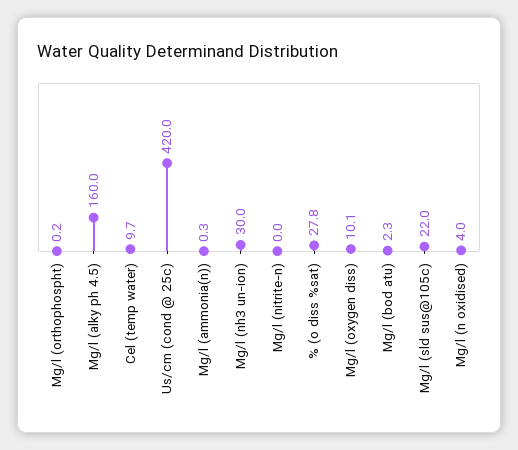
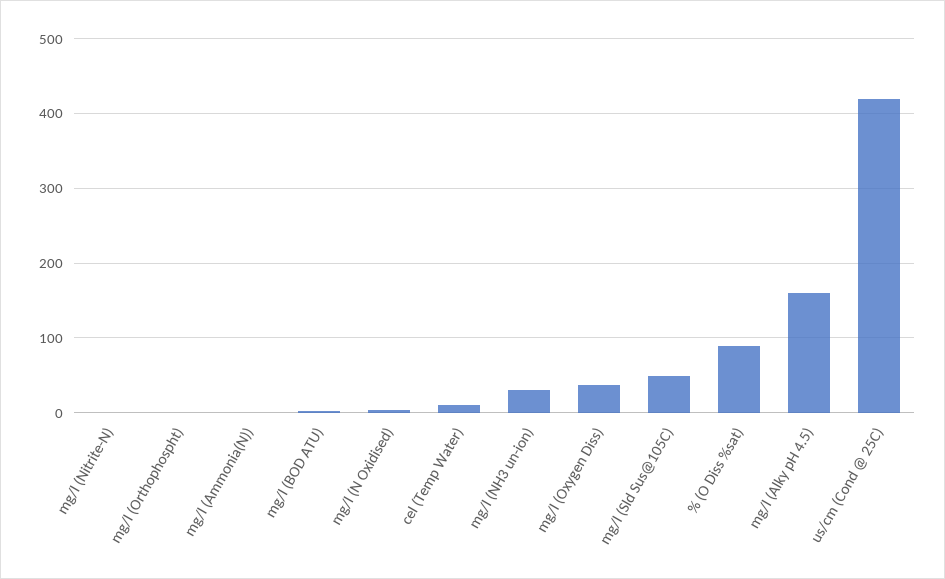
% (o diss %sat): 27.8 -> 90
Mg/l (oxygen diss): 10.1 -> 40
Mg/l (sld sus@105c): 22 -> 50

